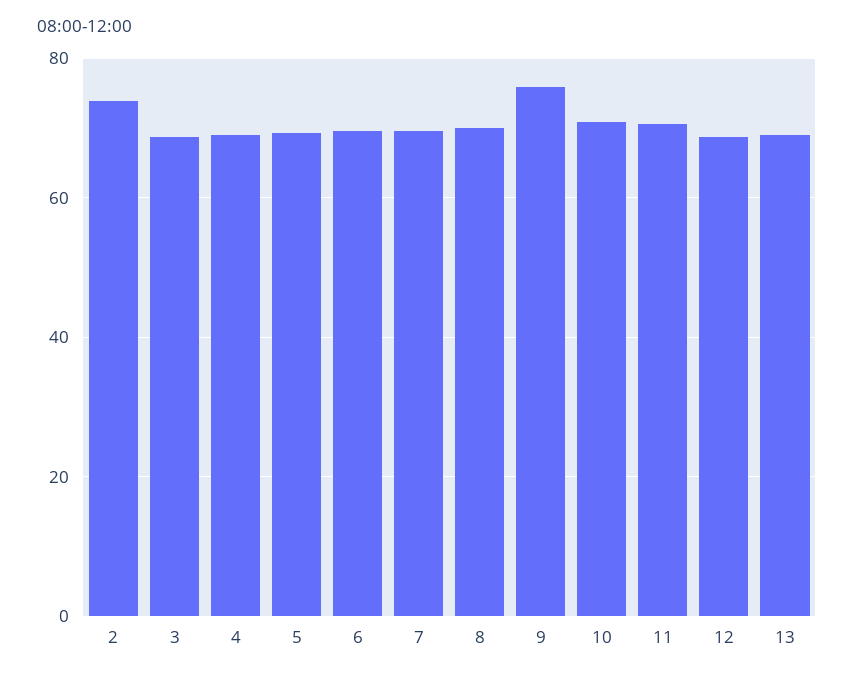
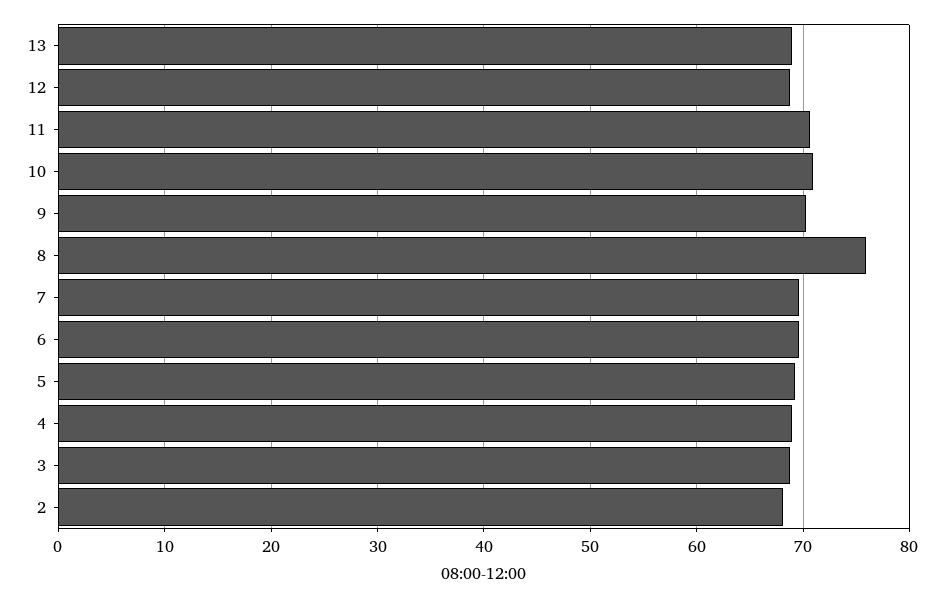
2: 74 -> 68
8: 70 -> 76
9: 76 -> 70

